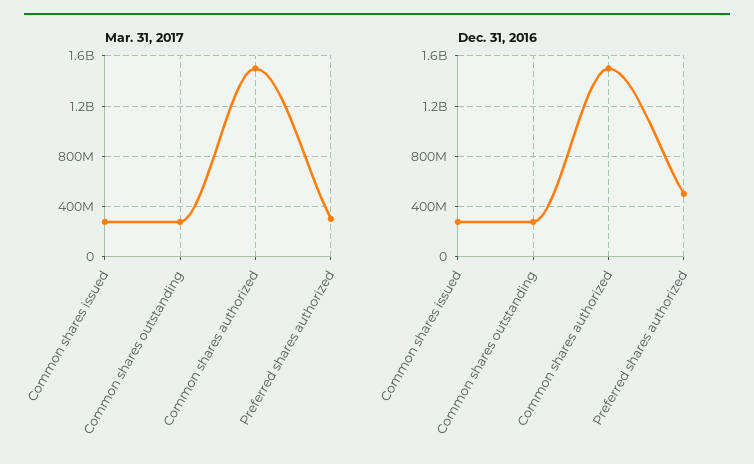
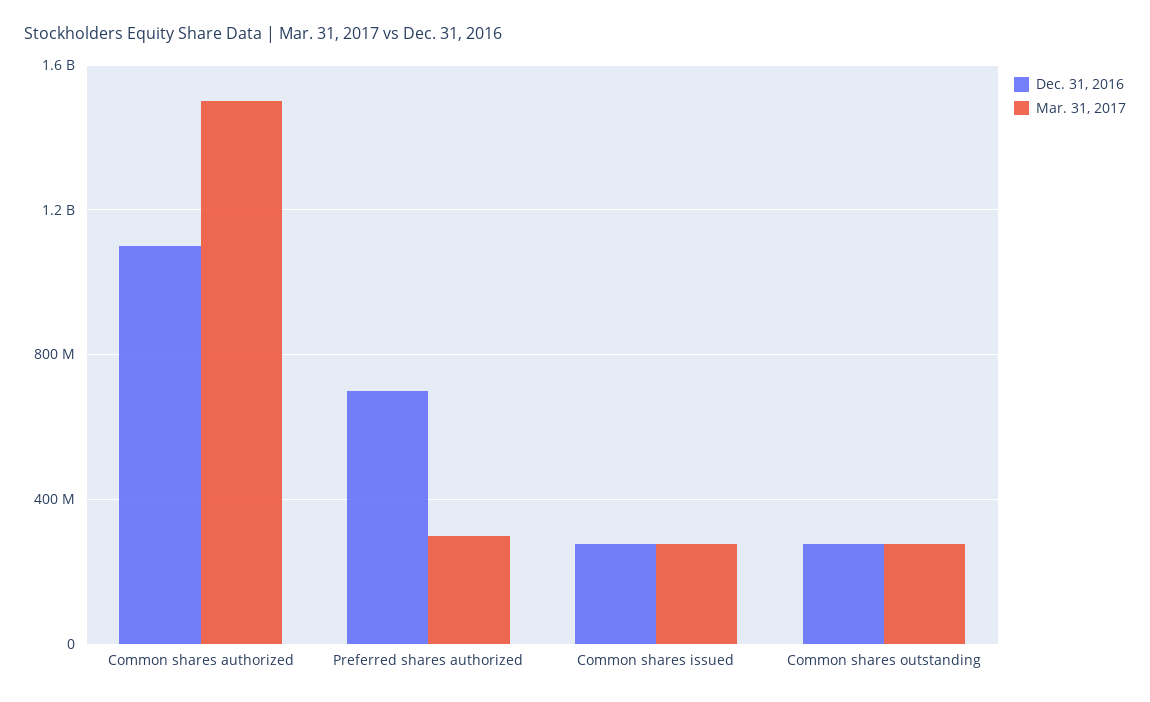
Dec. 31, 2016, Common shares authorized: 1500000000 -> 1100000000
Dec. 31, 2016, Preferred shares authorized: 500000000 -> 700000000

